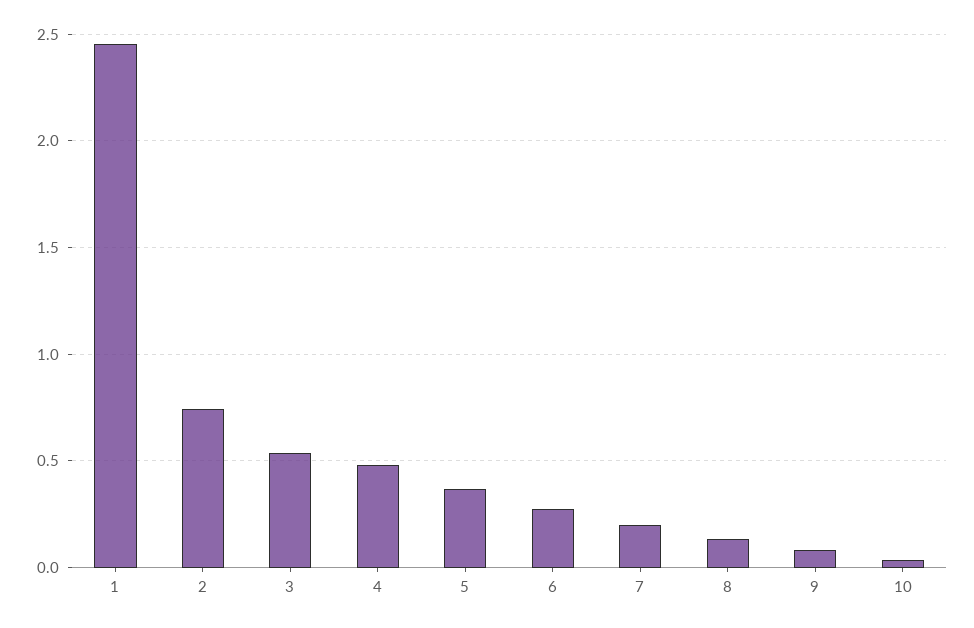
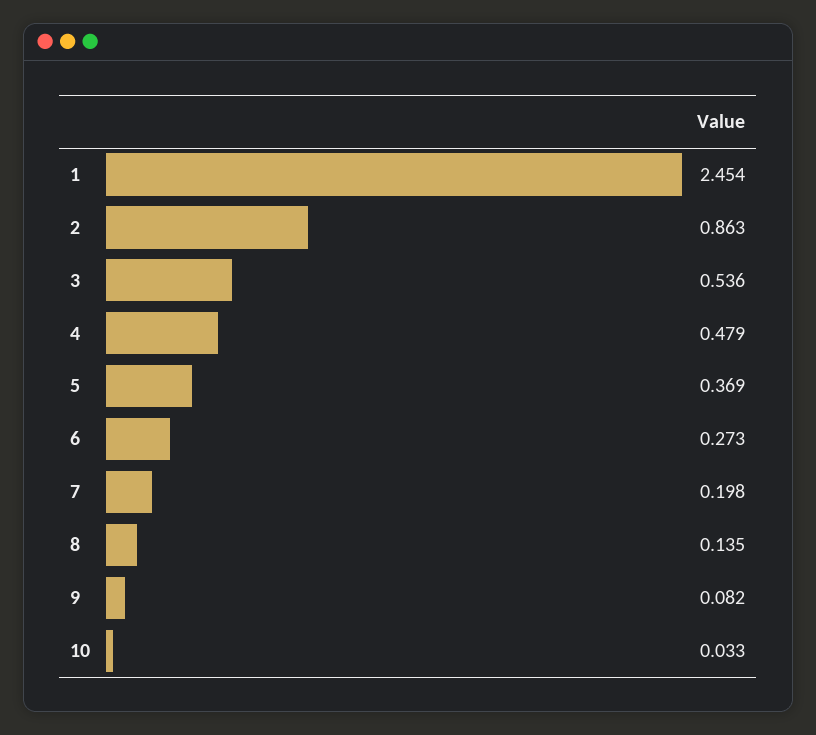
2: 0.75 -> 0.863

